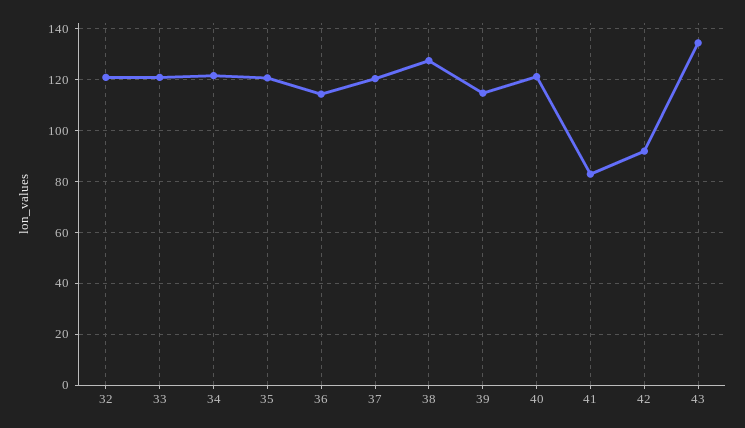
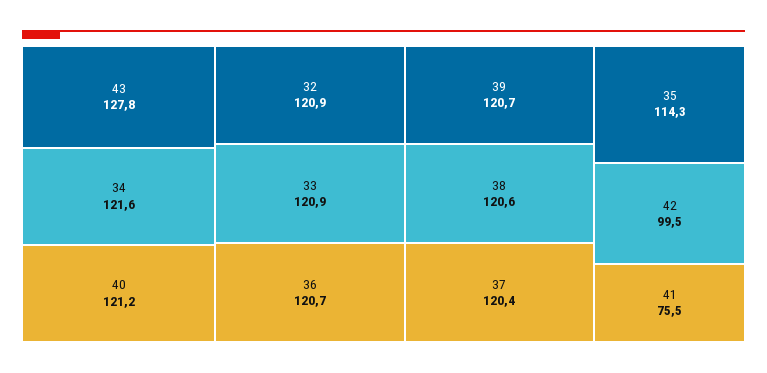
35: 120 -> 114.3
36: 115 -> 120.7
38: 127.5 -> 120.6
39: 115 -> 120.7
41: 82.5 -> 75.5
42: 92.5 -> 99.5
43: 135 -> 127.8

